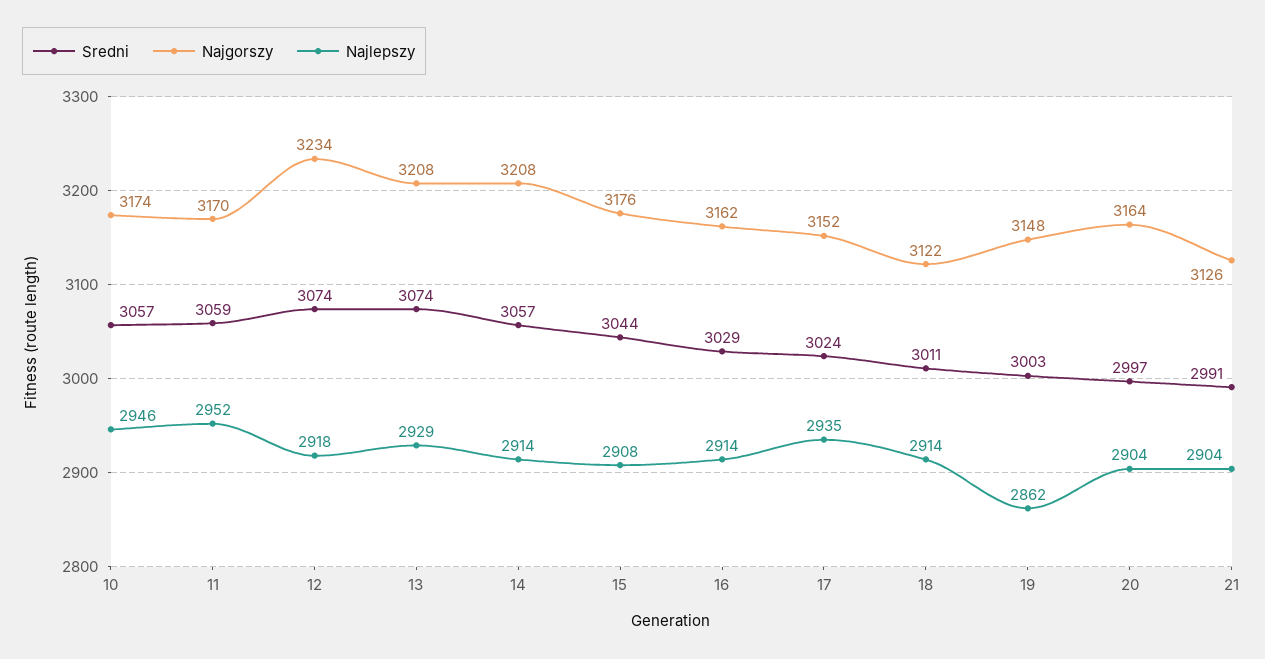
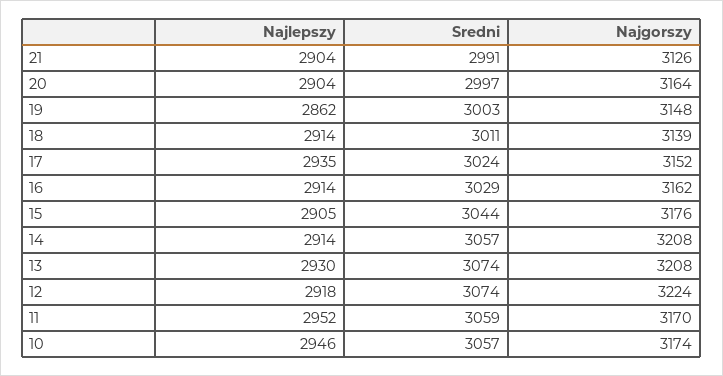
Najgorszy, 12: 3234 -> 3224
Najlepszy, 13: 2929 -> 2930
Najlepszy, 15: 2908 -> 2905
Najgorszy, 18: 3122 -> 3139

